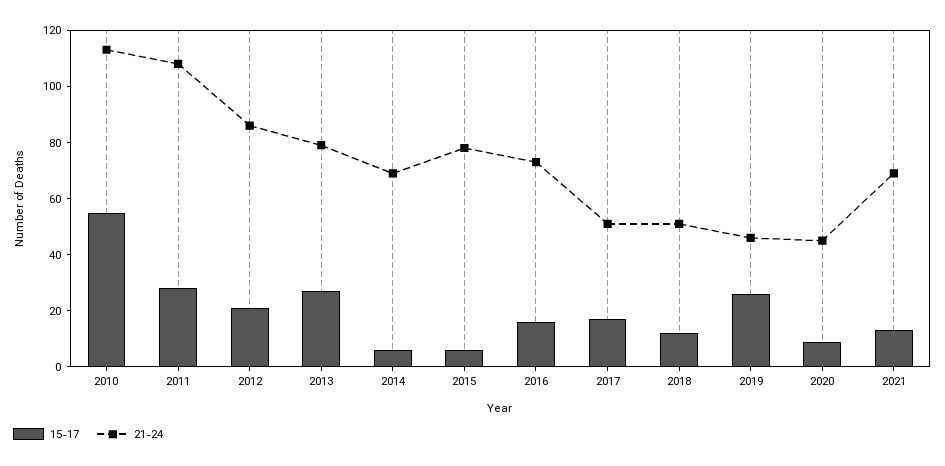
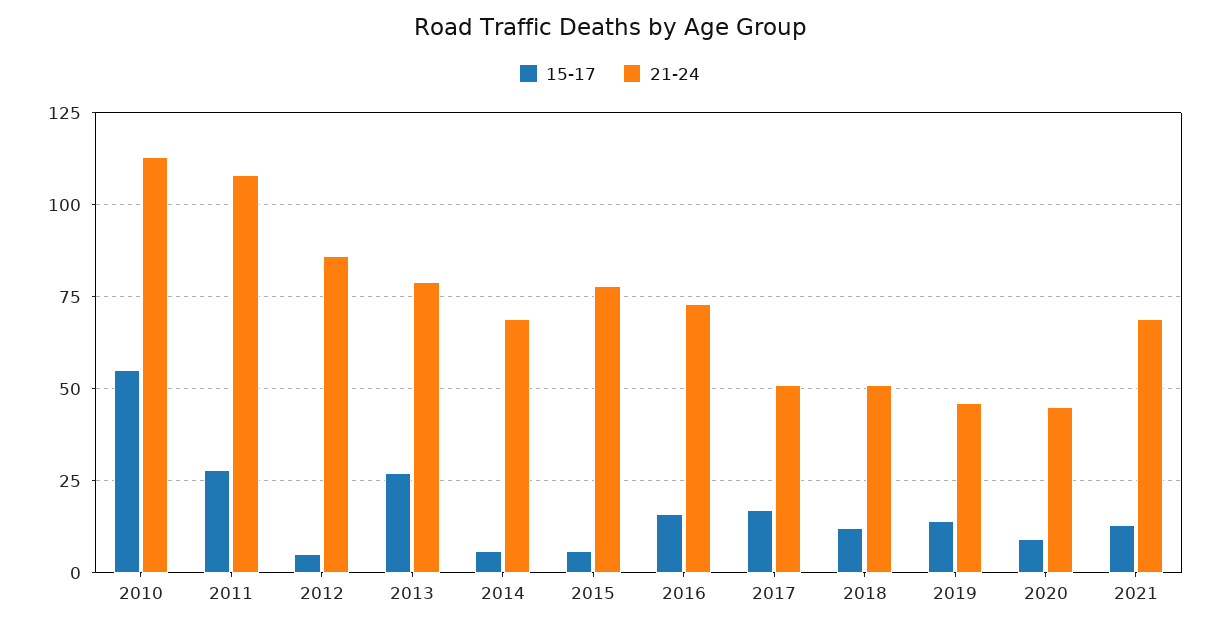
15-17, 2012: 20 -> 5
15-17, 2019: 25 -> 15

